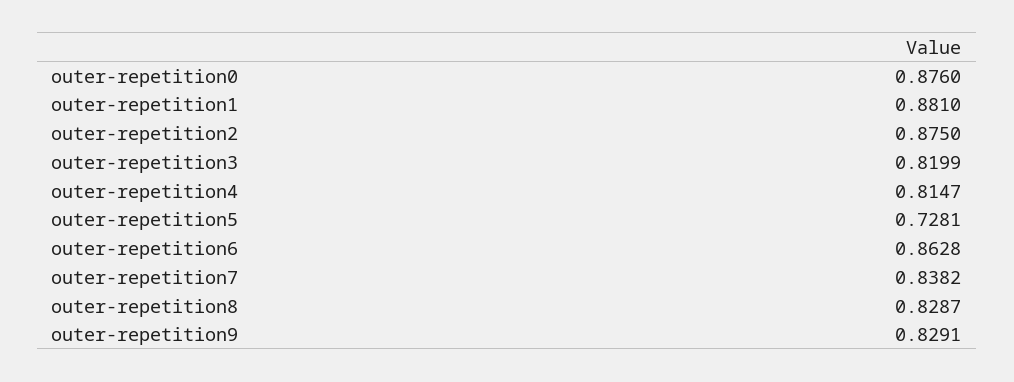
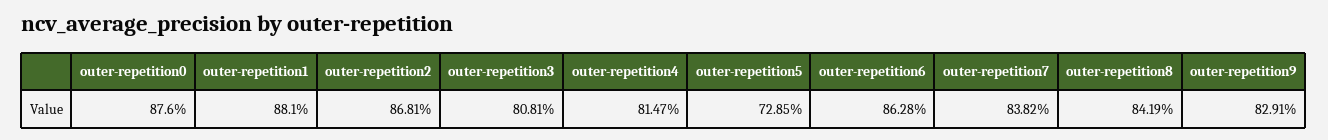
outer-repetition2: 0.875 -> 0.8681
outer-repetition3: 0.8199 -> 0.8081
outer-repetition5: 0.7281 -> 0.7285
outer-repetition8: 0.8287 -> 0.8419

